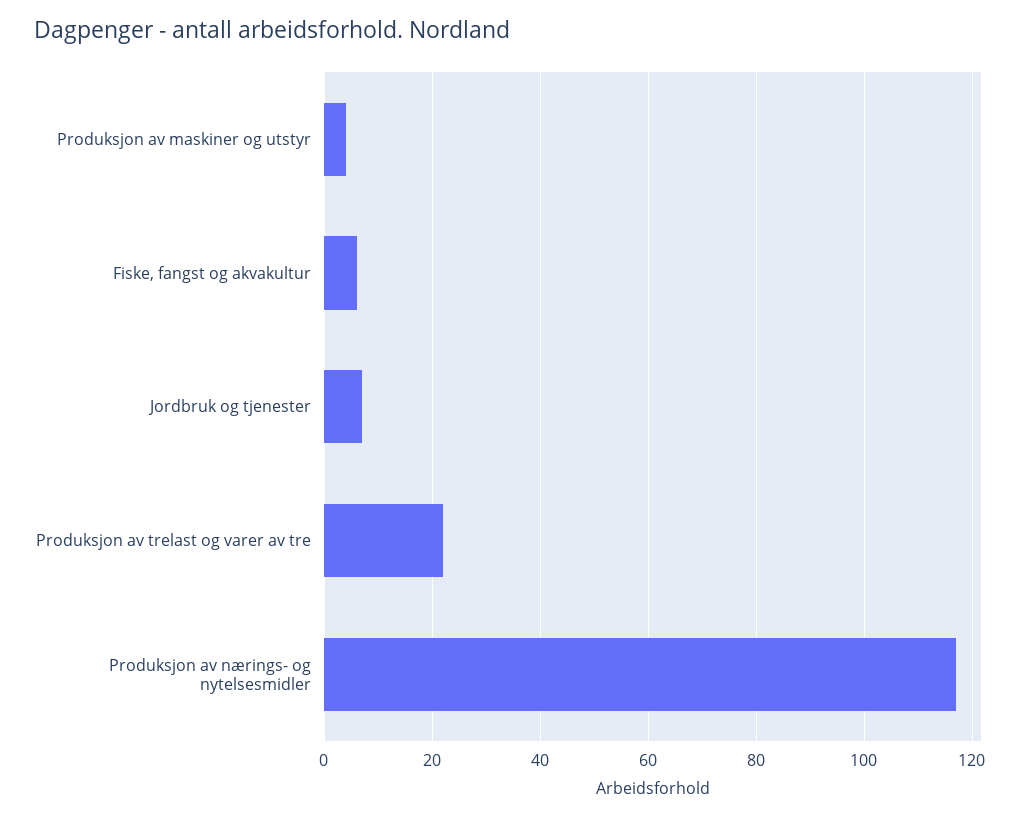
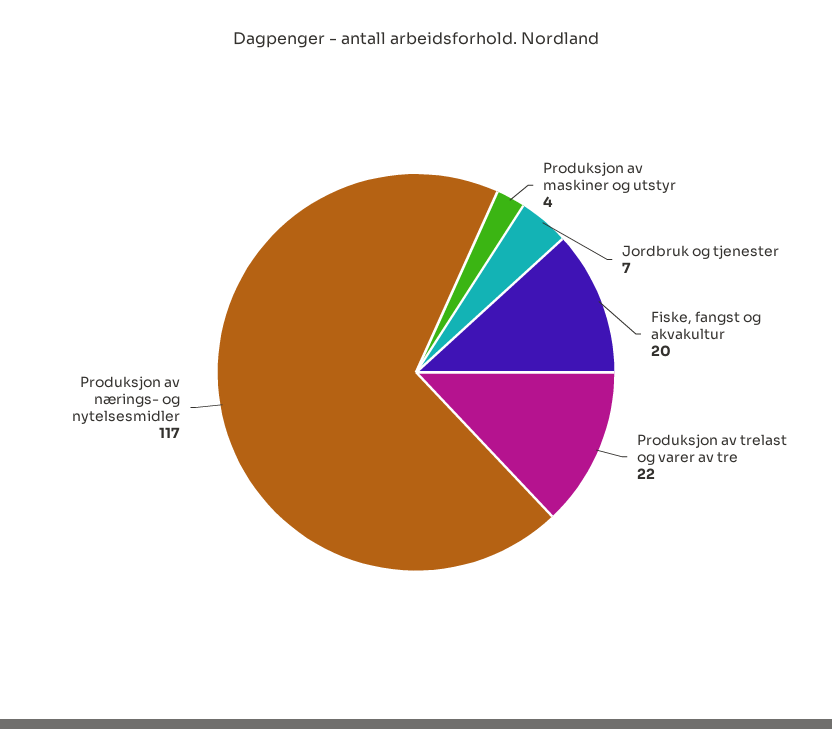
Fiske, fangst og akvakultur: 5 -> 20

